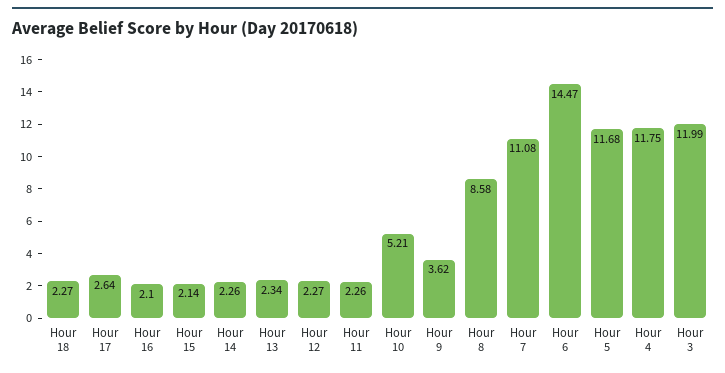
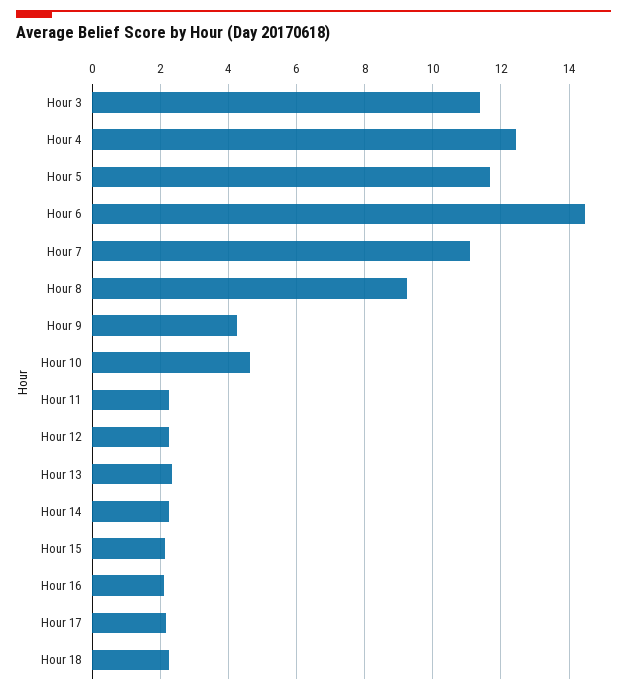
Hour 17: 2.64 -> 2.2
Hour 10: 5.21 -> 4.6
Hour 9: 3.62 -> 4.2
Hour 8: 8.58 -> 9.2
Hour 4: 11.75 -> 12.4
Hour 3: 11.99 -> 11.4

